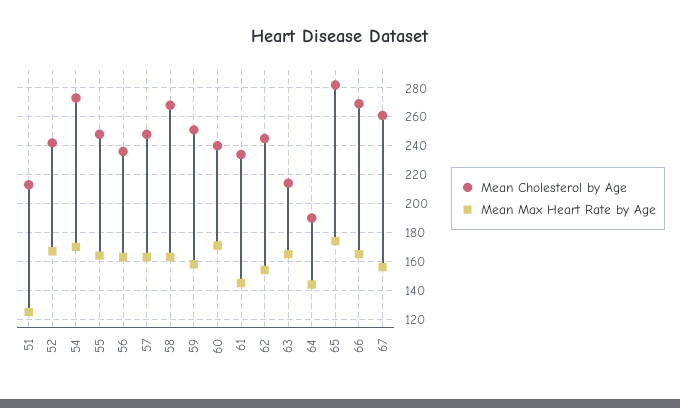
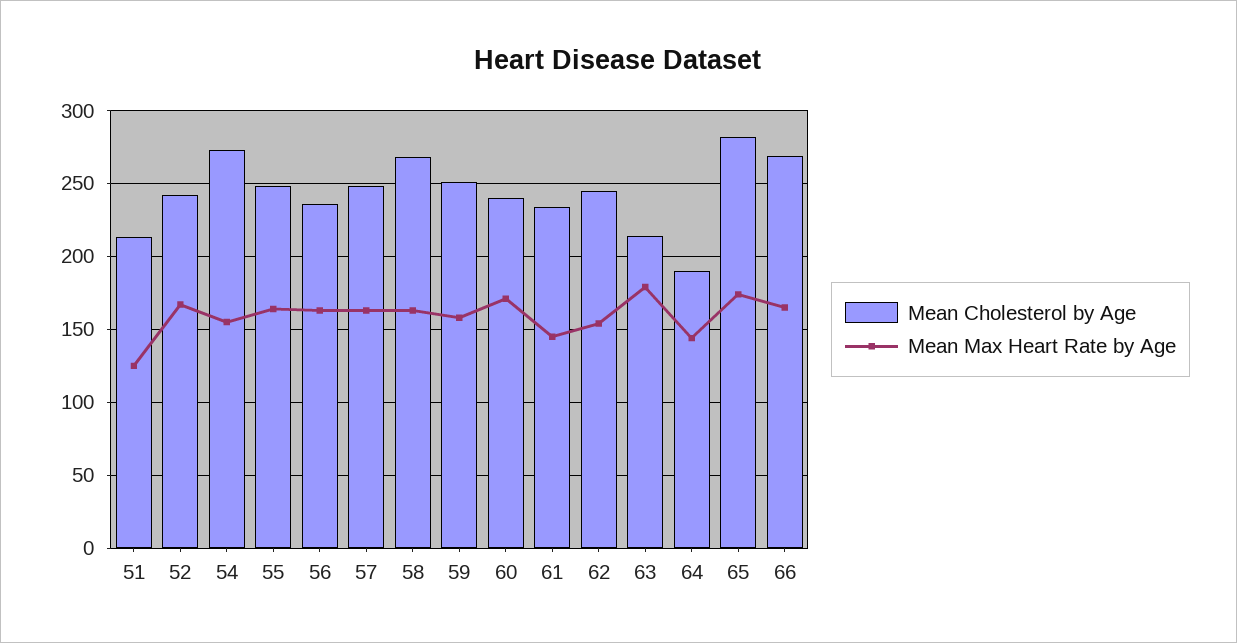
Mean Max Heart Rate by Age, 54: 170 -> 155
Mean Max Heart Rate by Age, 63: 165 -> 180
Mean Cholesterol by Age, 67: 260 -> none
Mean Max Heart Rate by Age, 67: 155 -> none

